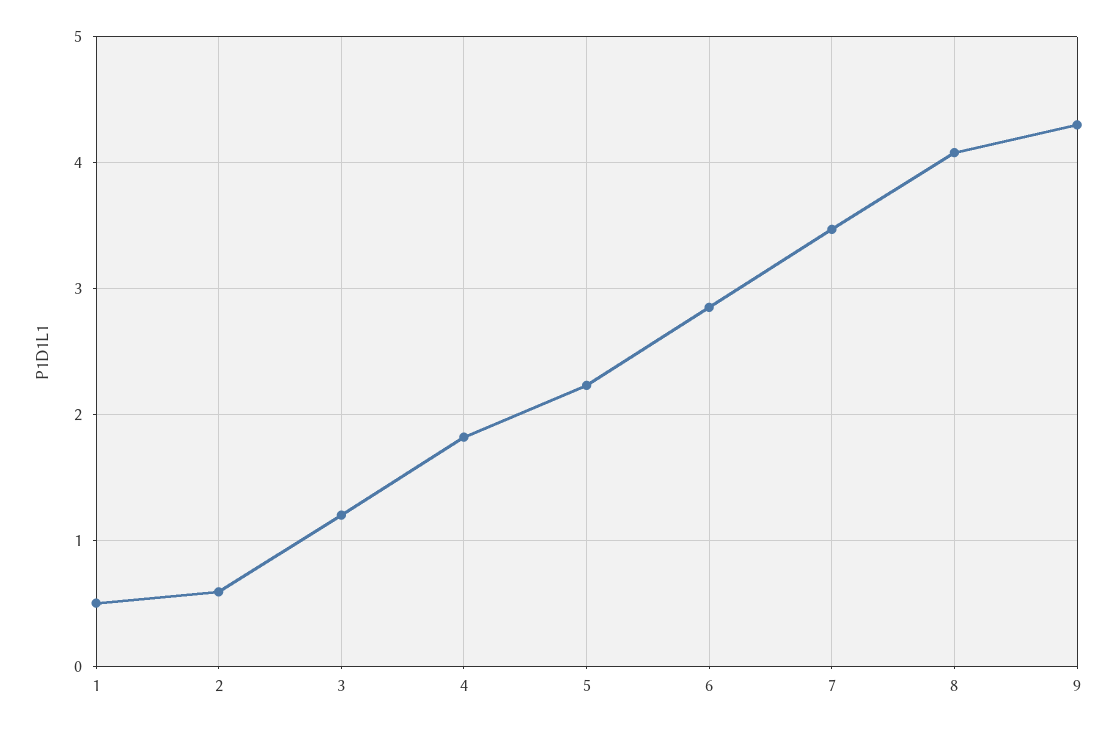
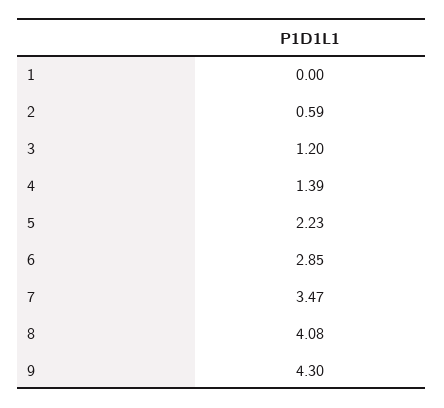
1: 0.5 -> 0
4: 1.8 -> 1.39

